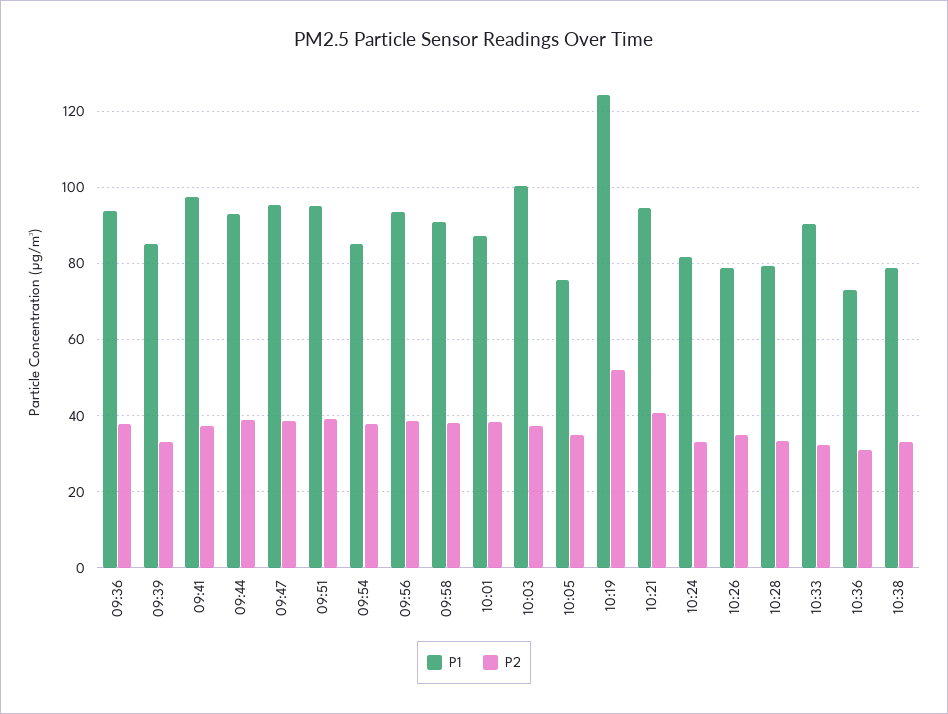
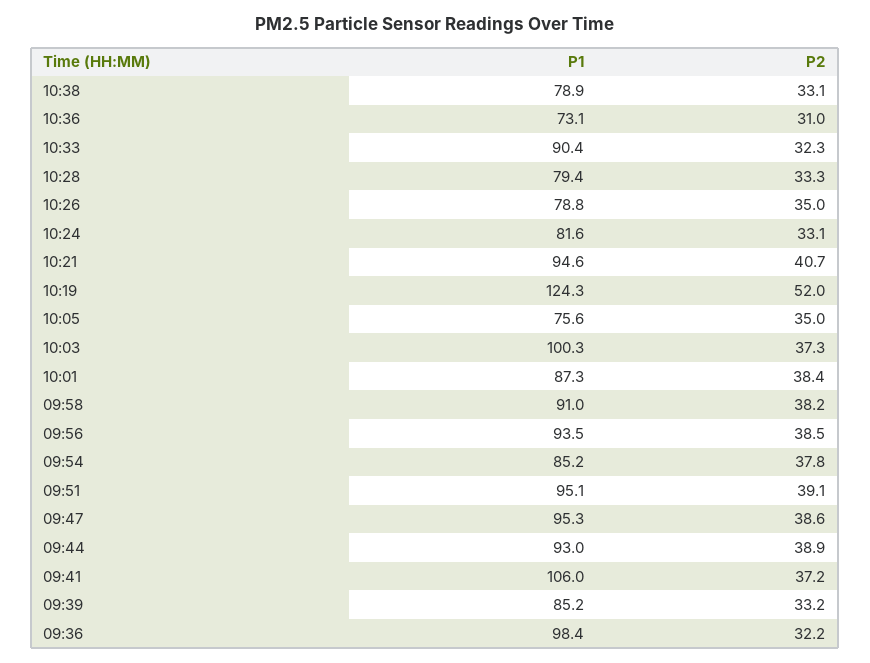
P1, 09:36: 94 -> 98.4
P2, 09:36: 38 -> 32.2
P1, 09:41: 98 -> 106

